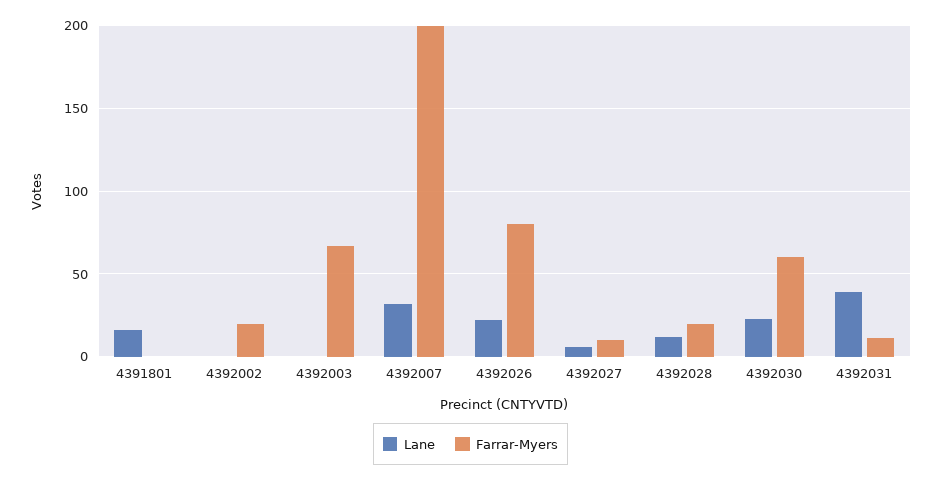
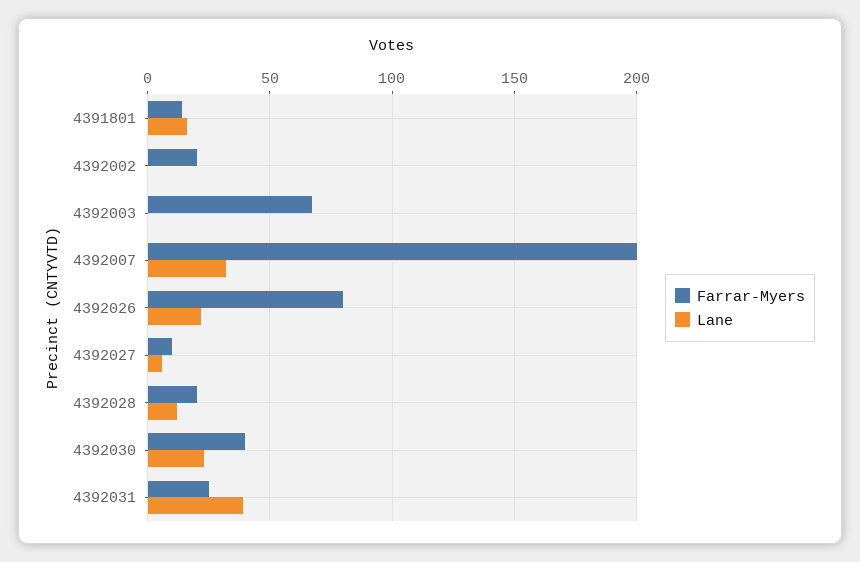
Farrar-Myers, 4391801: 0 -> 15
Farrar-Myers, 4392030: 60 -> 40
Farrar-Myers, 4392031: 10 -> 25

